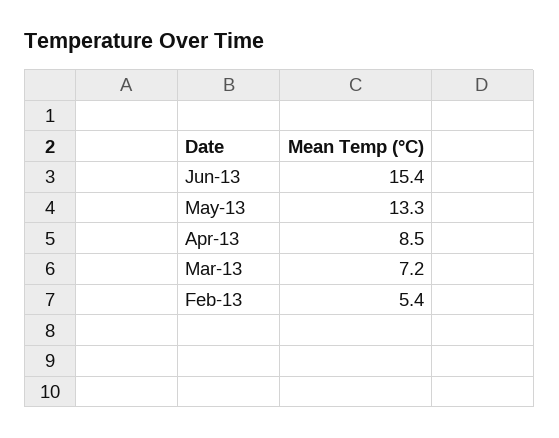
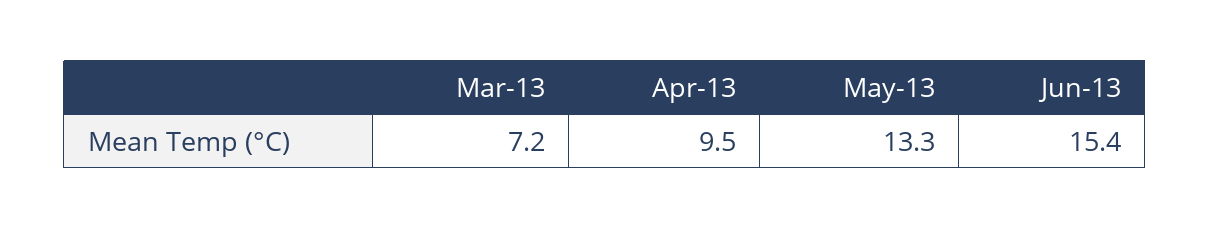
Apr-13: 8.5 -> 9.5
Feb-13: 5.4 -> none

